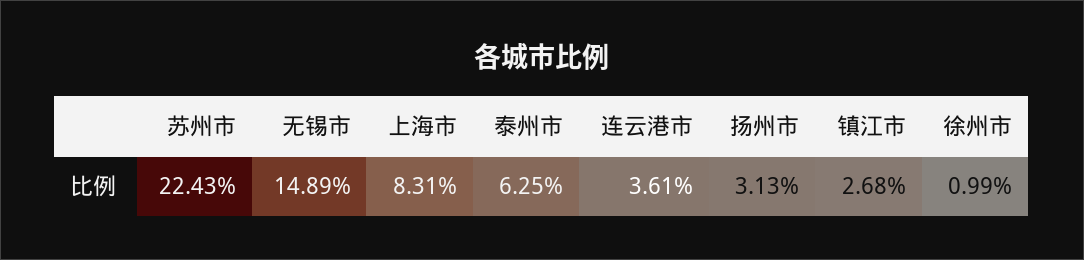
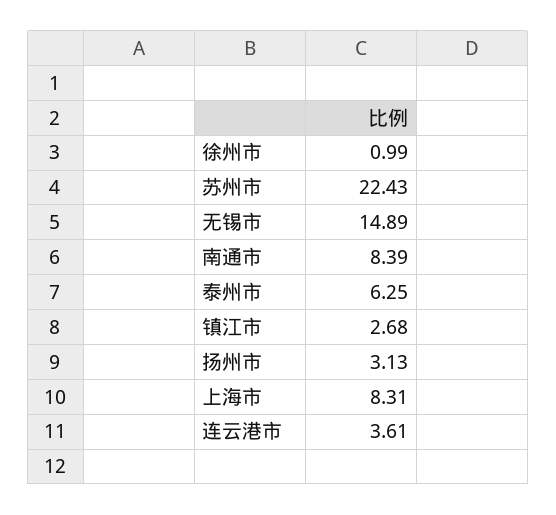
南通市: none -> 8.39

